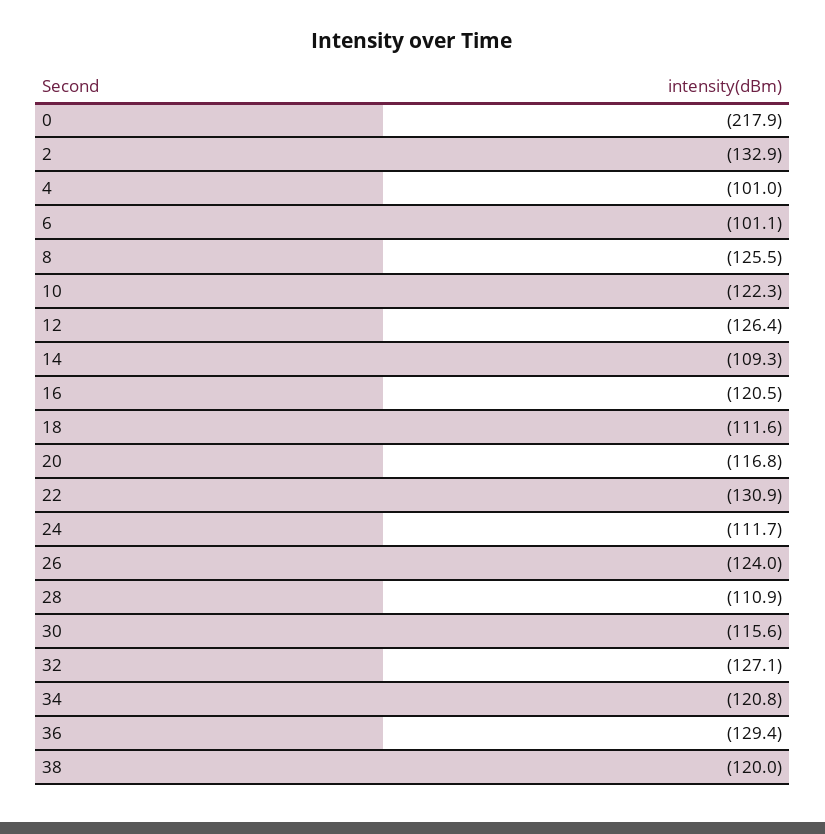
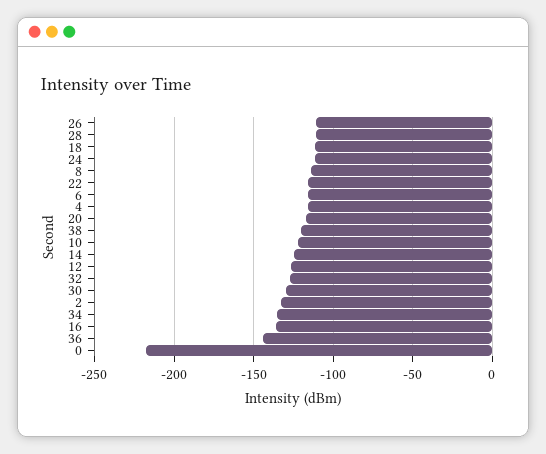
4: -101 -> -115
6: -101.1 -> -115
8: -125.5 -> -115
14: -109.3 -> -125
16: -120.5 -> -135
22: -130.9 -> -115
26: -124 -> -110
30: -115.6 -> -130
34: -120.8 -> -135
36: -129.4 -> -145

